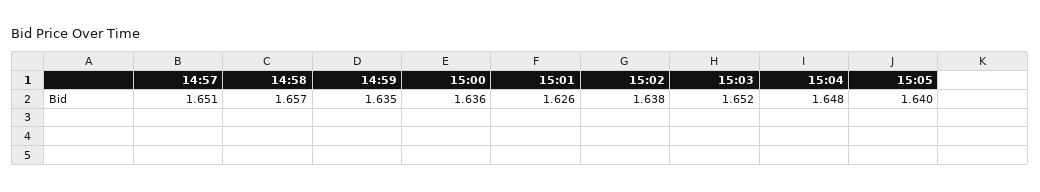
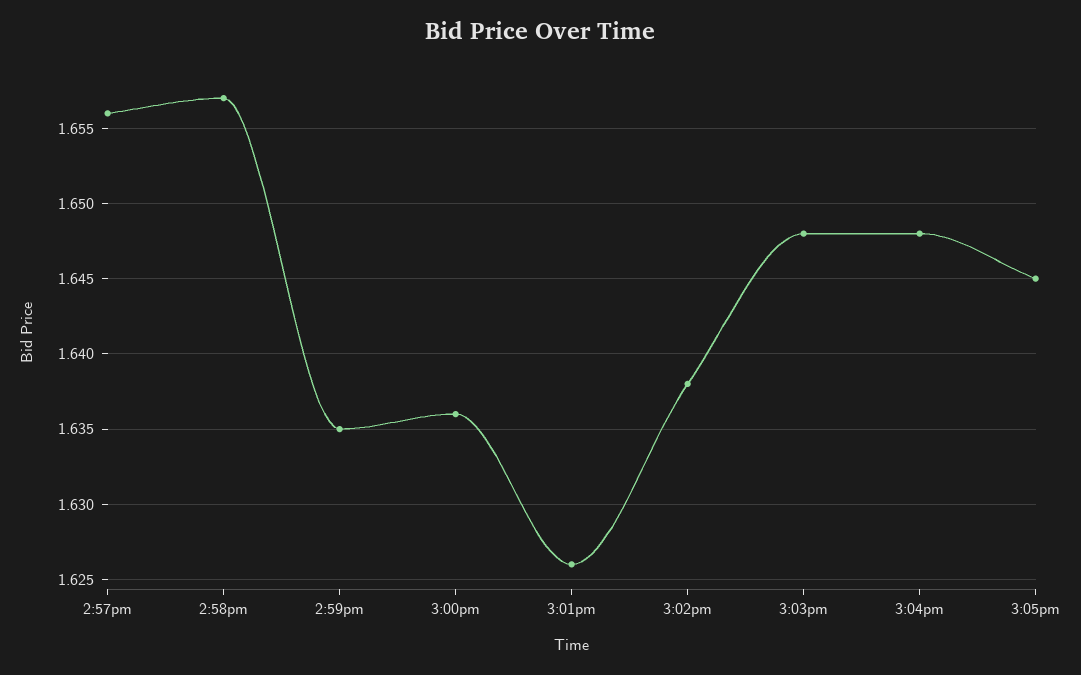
14:57: 1.651 -> 1.656
15:03: 1.652 -> 1.648
15:05: 1.64 -> 1.645

